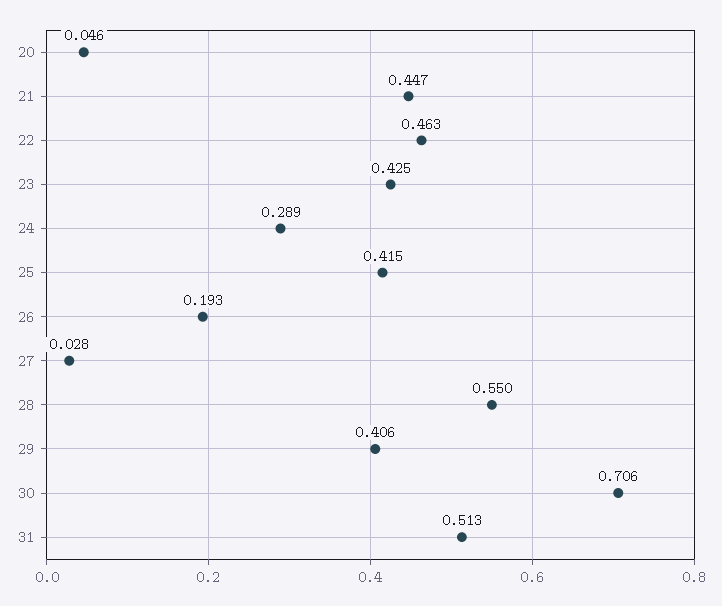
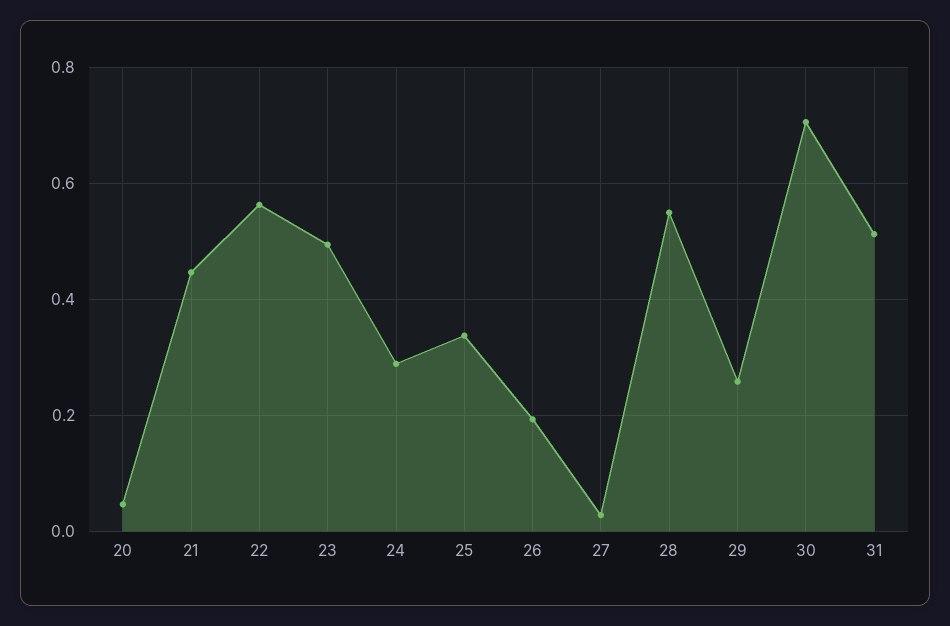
22: 0.463 -> 0.56
23: 0.425 -> 0.5
25: 0.415 -> 0.34
29: 0.406 -> 0.26

